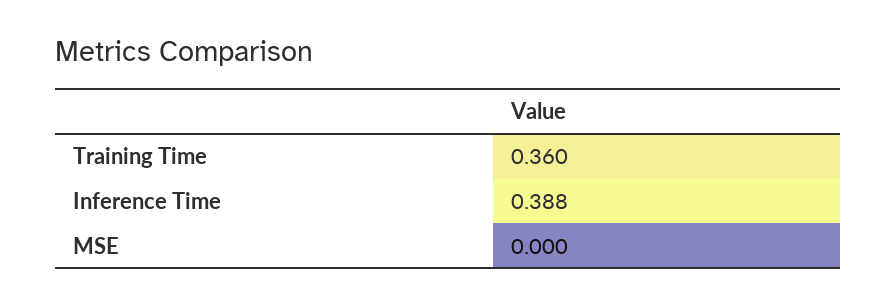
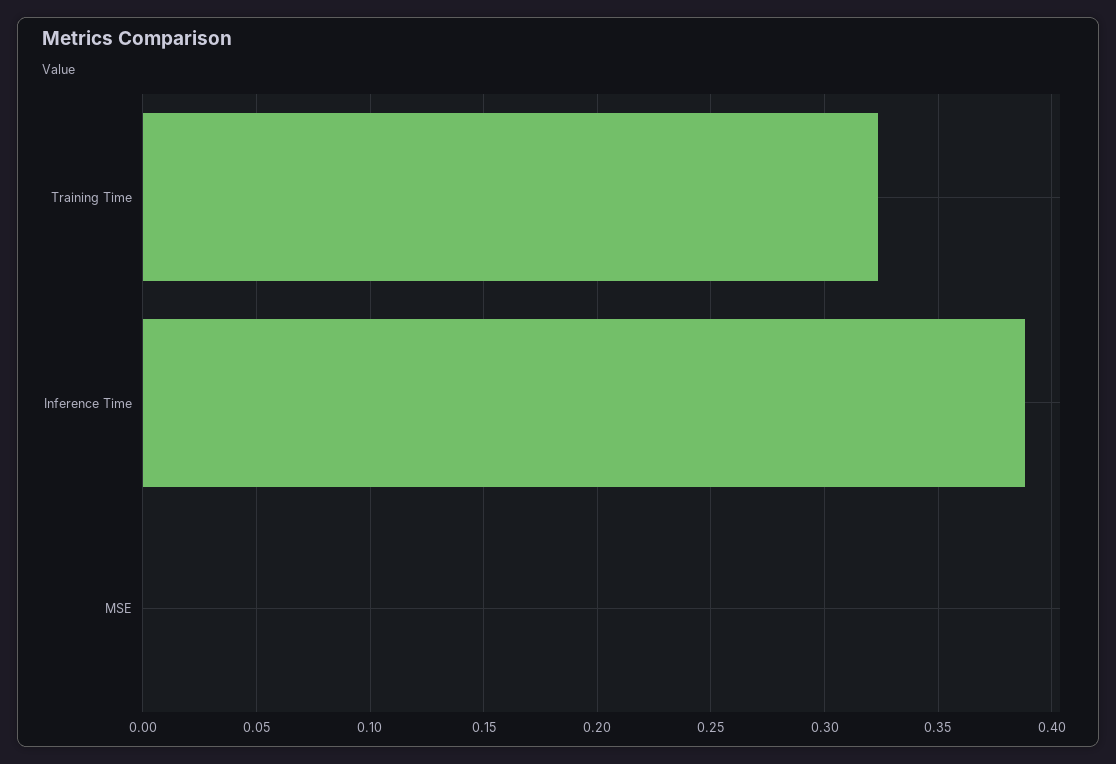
Training Time: 0.36 -> 0.325

